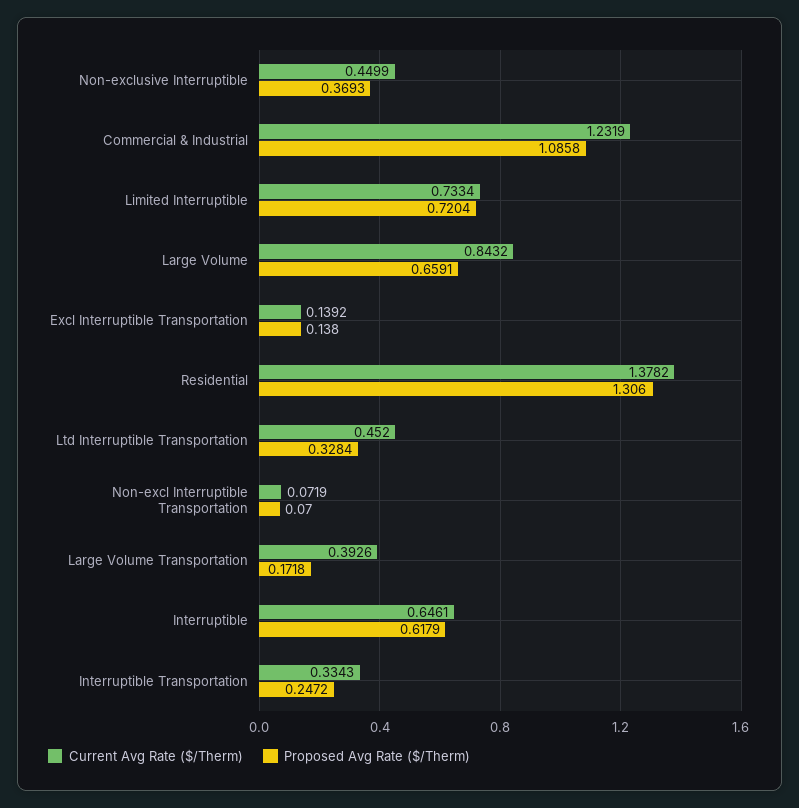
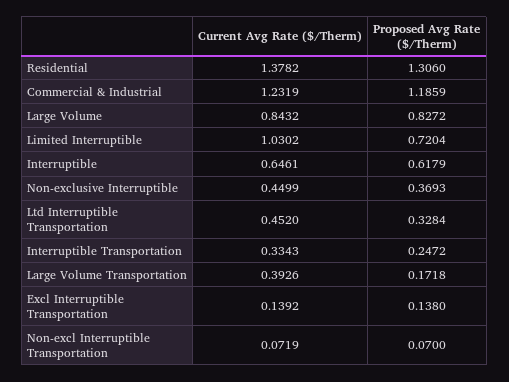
Proposed Avg Rate ($/Therm), Commercial & Industrial: 1.0858 -> 1.1859
Current Avg Rate ($/Therm), Limited Interruptible: 0.7334 -> 1.0302
Proposed Avg Rate ($/Therm), Large Volume: 0.6591 -> 0.8272

